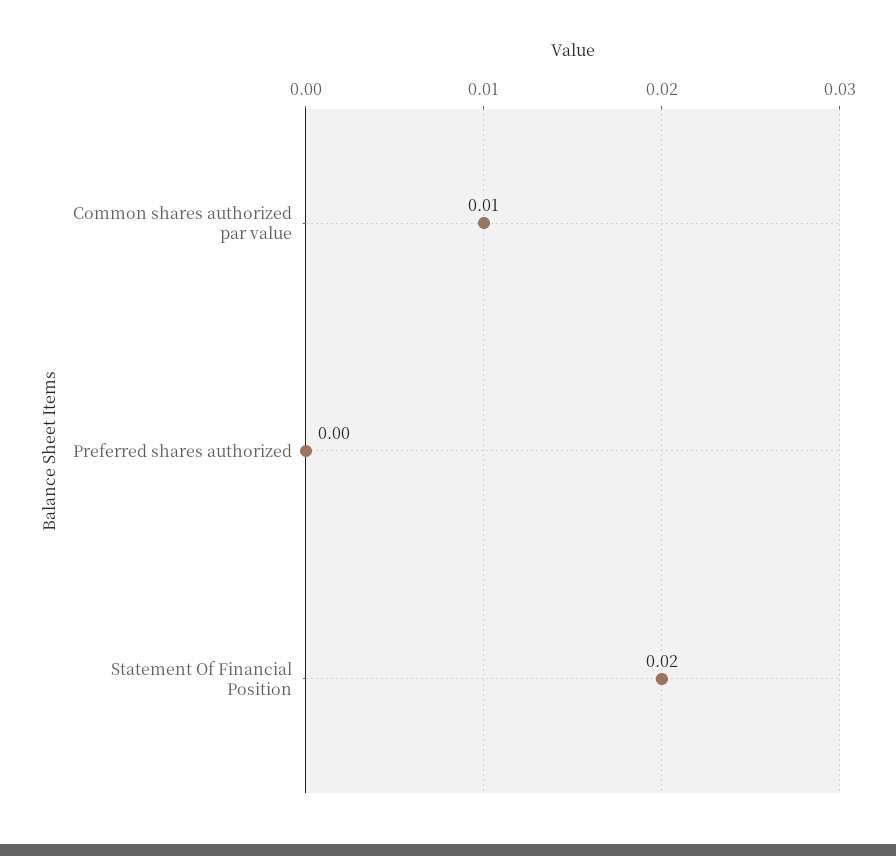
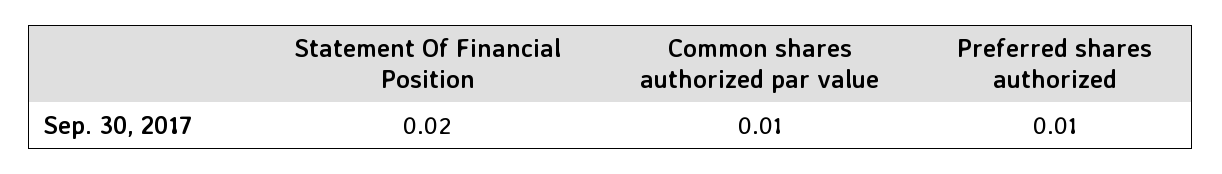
Preferred shares authorized: 0 -> 0.01

